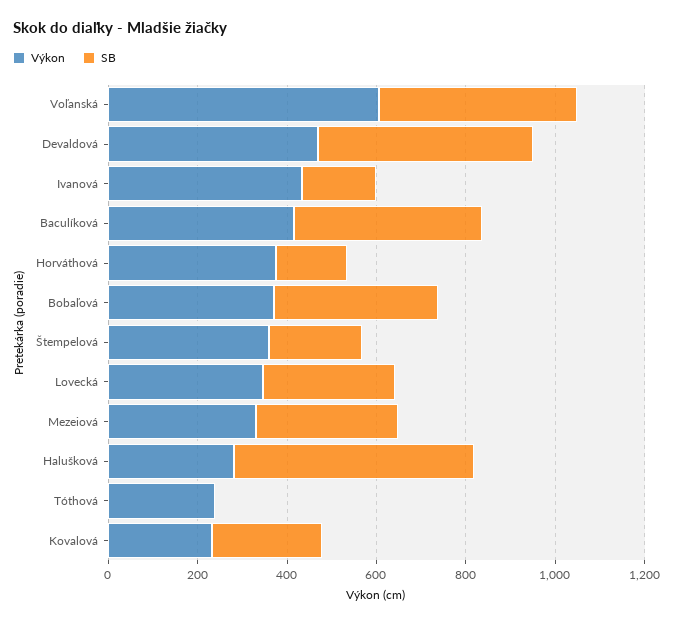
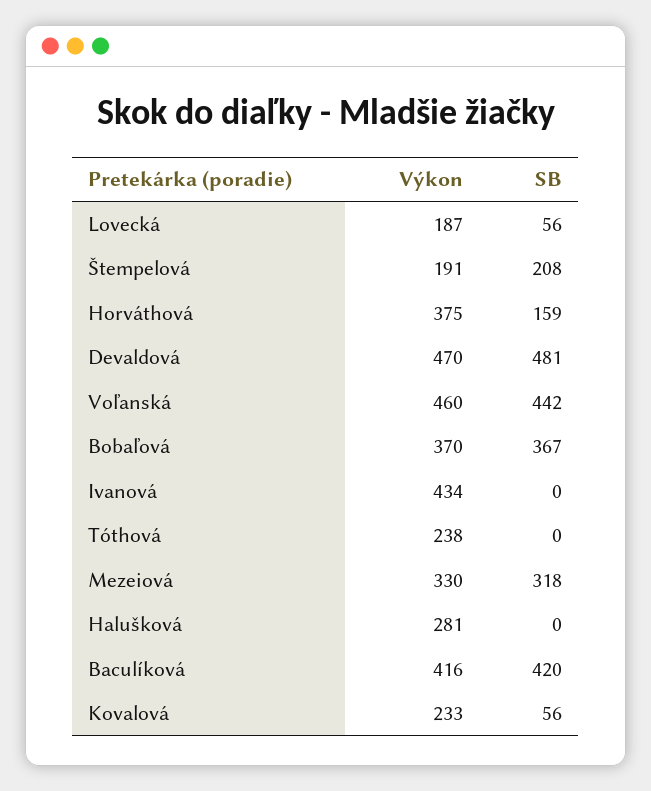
Výkon, Voľanská: 600 -> 460
SB, Ivanová: 150 -> 0
Výkon, Štempelová: 350 -> 191
Výkon, Lovecká: 350 -> 187
SB, Lovecká: 300 -> 56
SB, Halušková: 550 -> 0
SB, Kovalová: 250 -> 56

